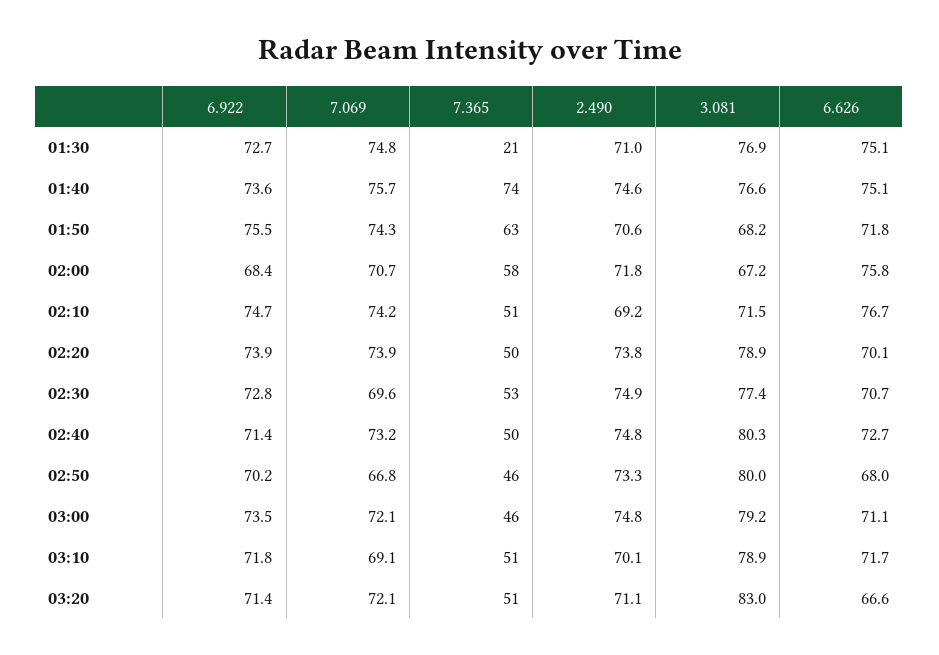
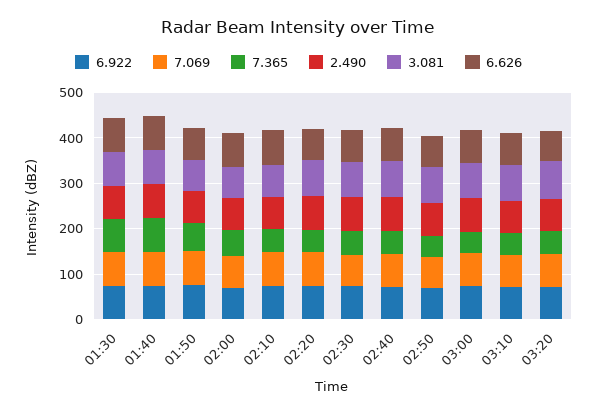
7.365, 01:30: 21 -> 80

